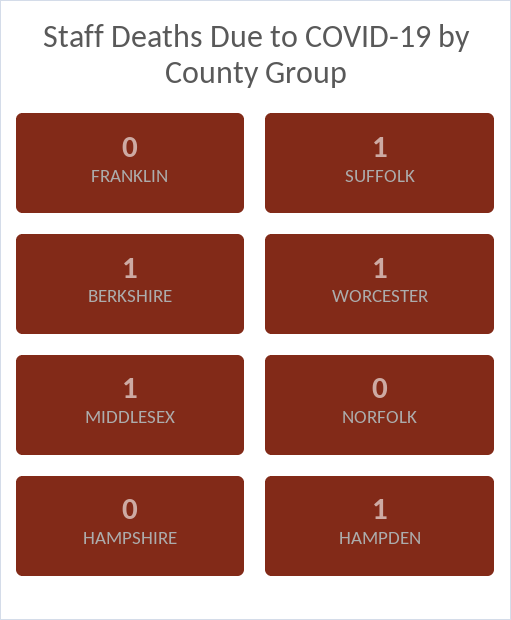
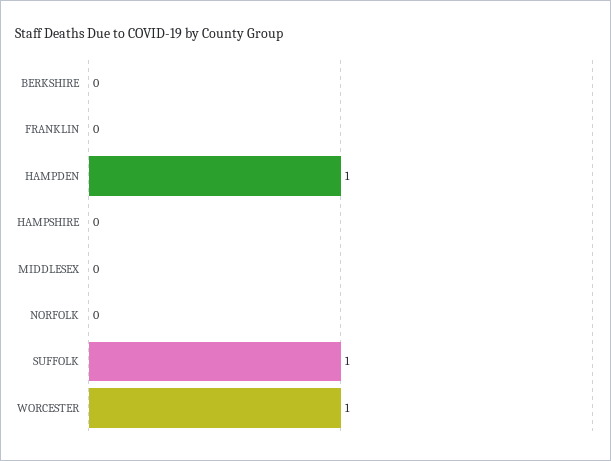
BERKSHIRE: 1 -> 0
MIDDLESEX: 1 -> 0

